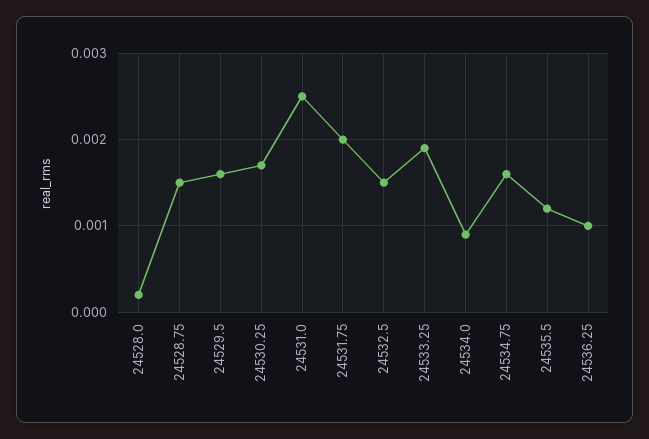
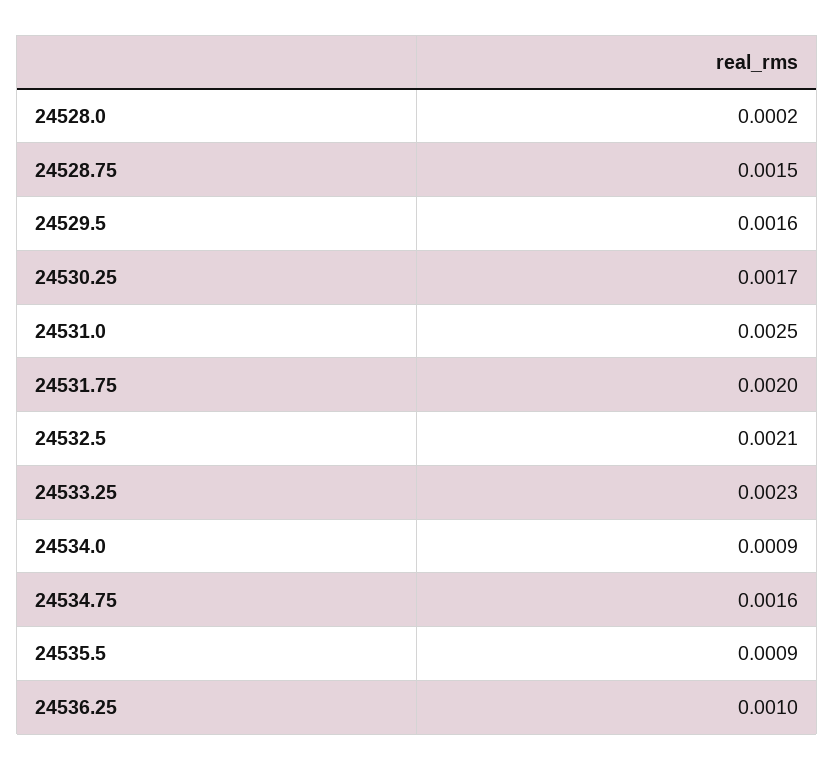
24532.5: 0.0015 -> 0.0021
24533.25: 0.0019 -> 0.0023
24535.5: 0.0012 -> 0.0009

